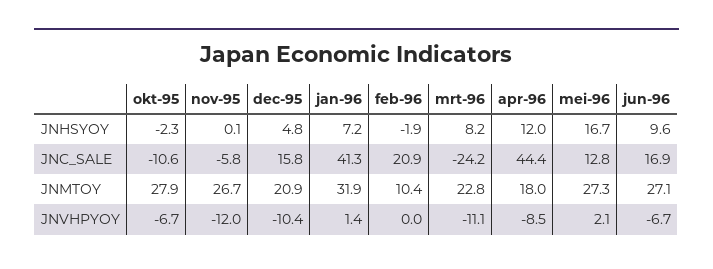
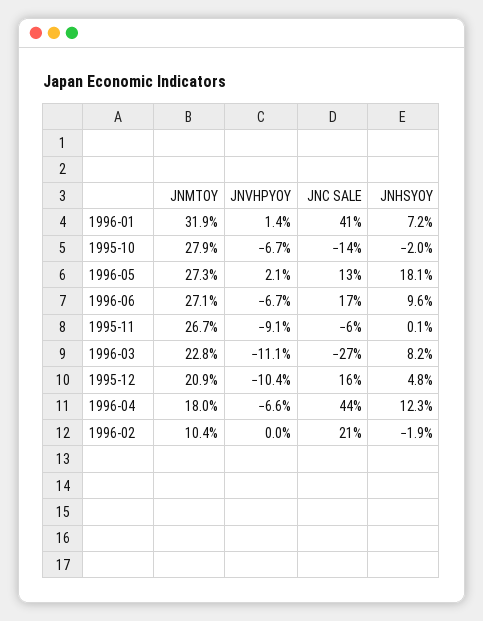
okt-95, JNHSYOY: -2.3 -> -2
apr-96, JNHSYOY: 12 -> 12.3
mei-96, JNHSYOY: 16.7 -> 18.1
okt-95, JNC_SALE: -10.6 -> -14
mrt-96, JNC_SALE: -24.2 -> -27
nov-95, JNVHPYOY: -12 -> -9.1
apr-96, JNVHPYOY: -8.5 -> -6.6

